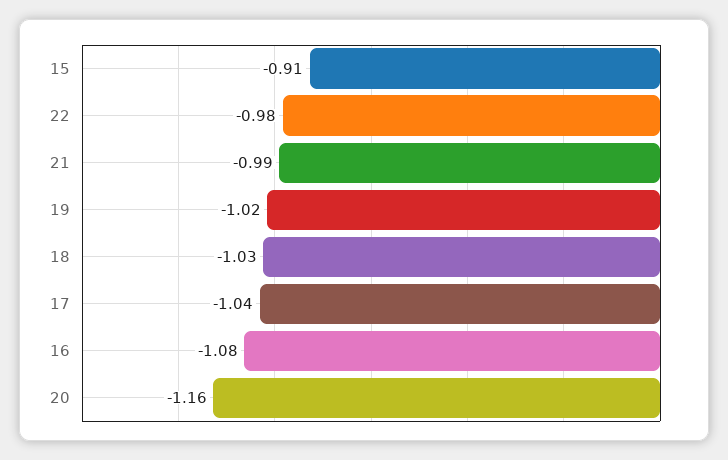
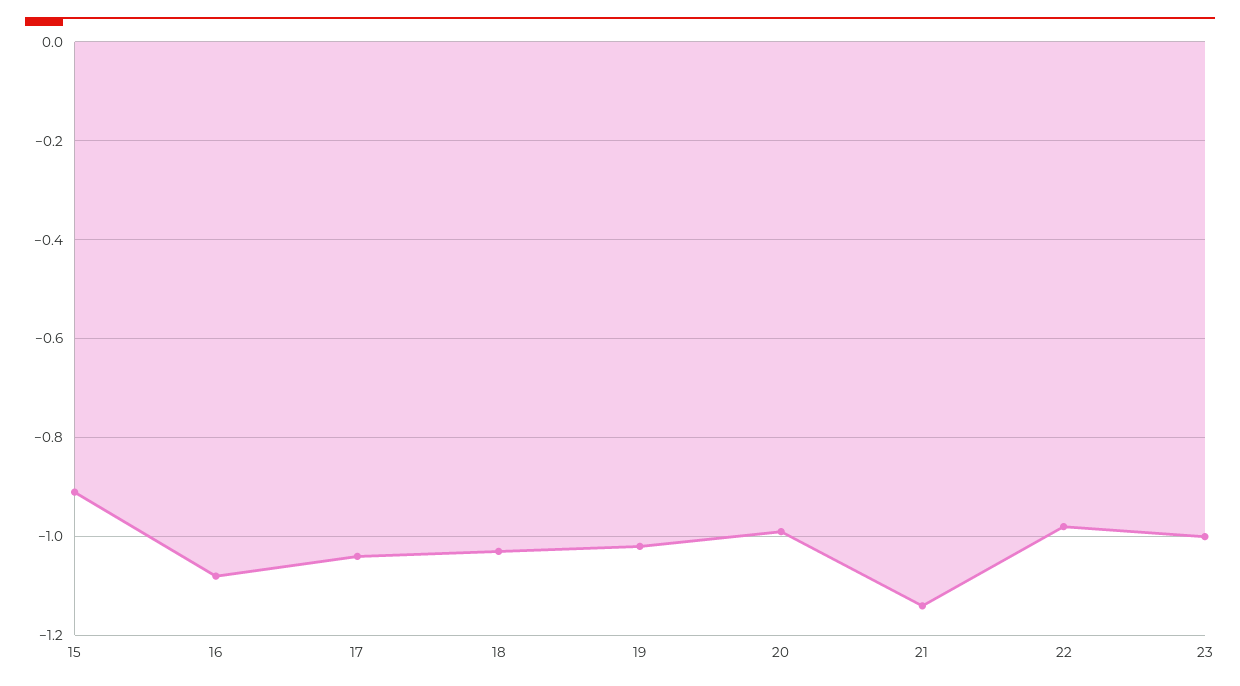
21: -0.99 -> -1.15
20: -1.16 -> -1
23: none -> -1

